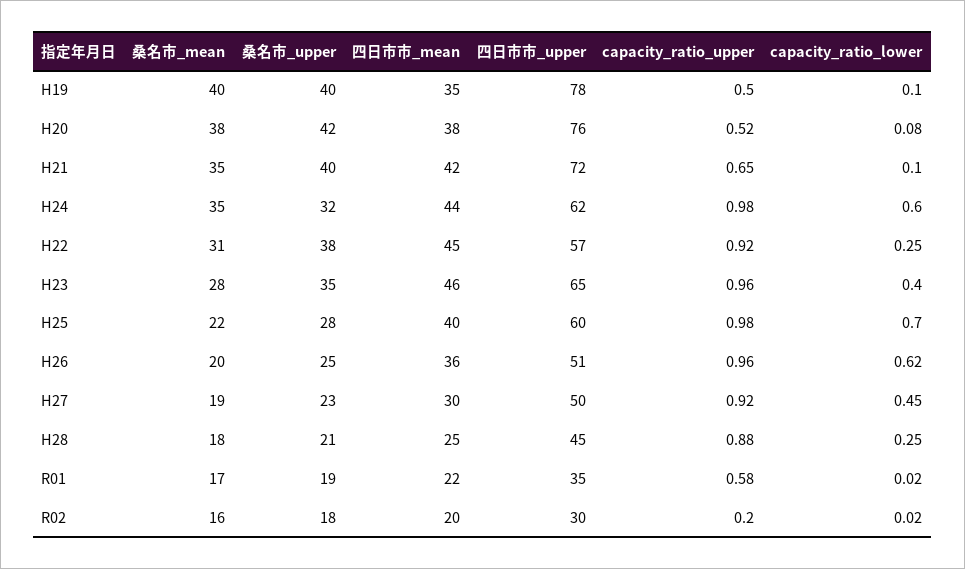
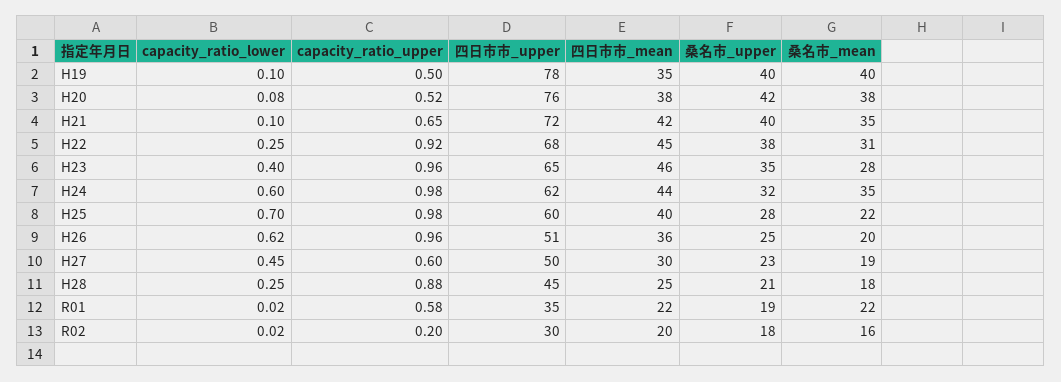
四日市市_upper, H22: 57 -> 68
capacity_ratio_upper, H27: 0.92 -> 0.6
桑名市_mean, R01: 17 -> 22

